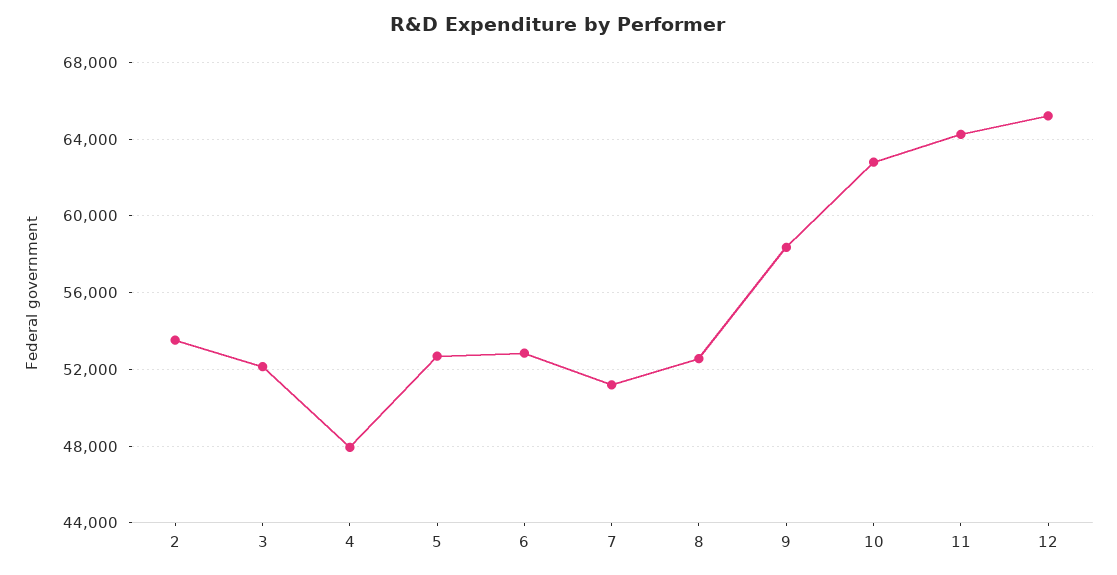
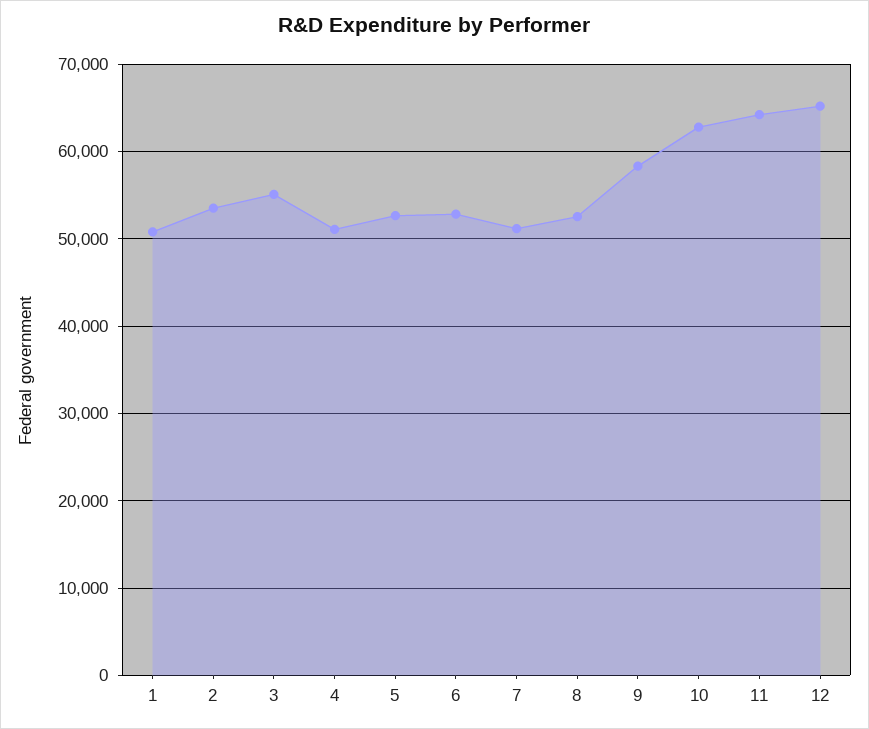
3: 52000 -> 55000
4: 48000 -> 51000
1: none -> 51000

